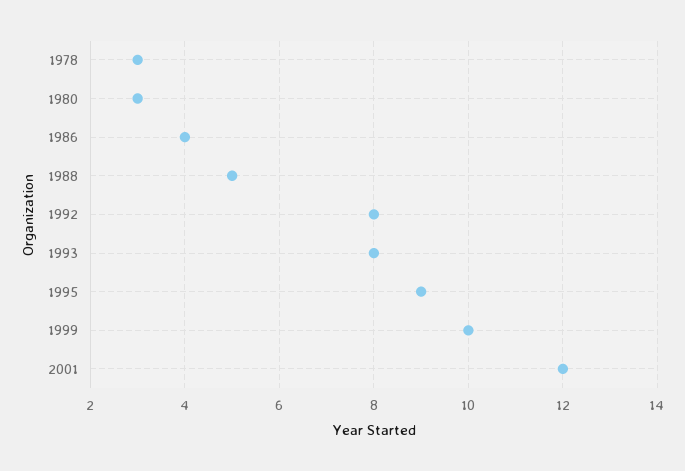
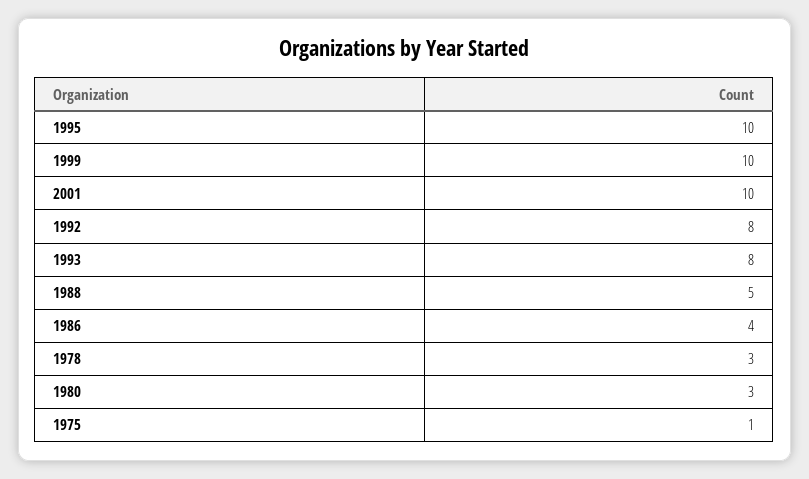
1995: 9 -> 10
2001: 12 -> 10
1975: none -> 1

